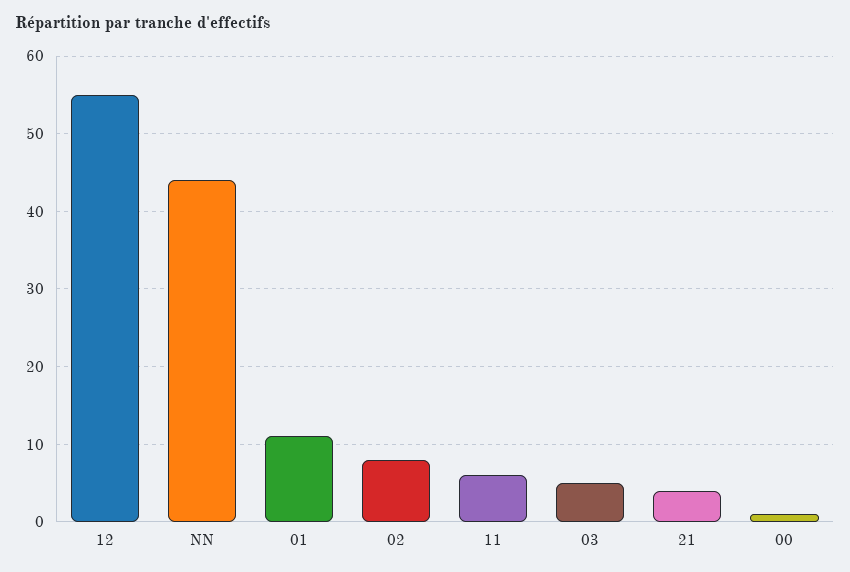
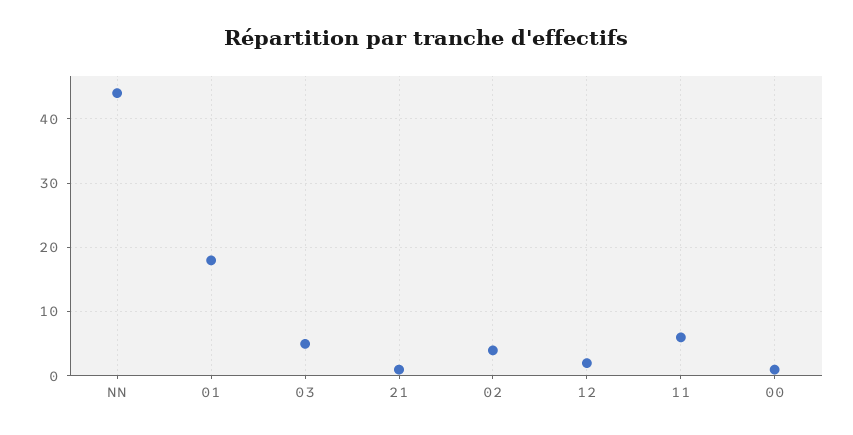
12: 55 -> 2
01: 11 -> 18
02: 8 -> 4
21: 4 -> 1

